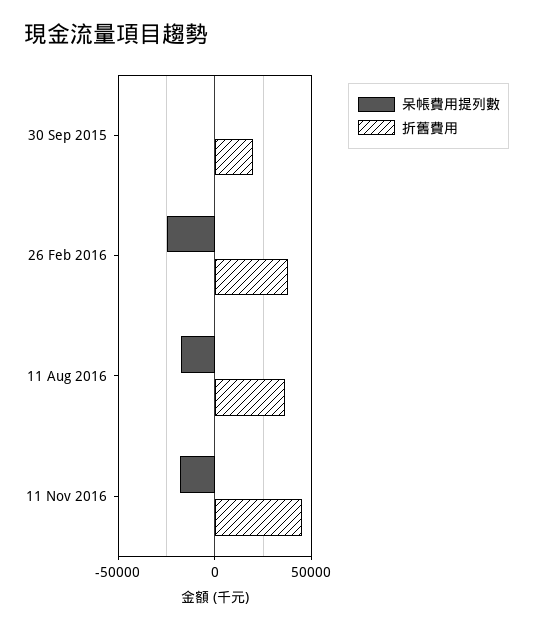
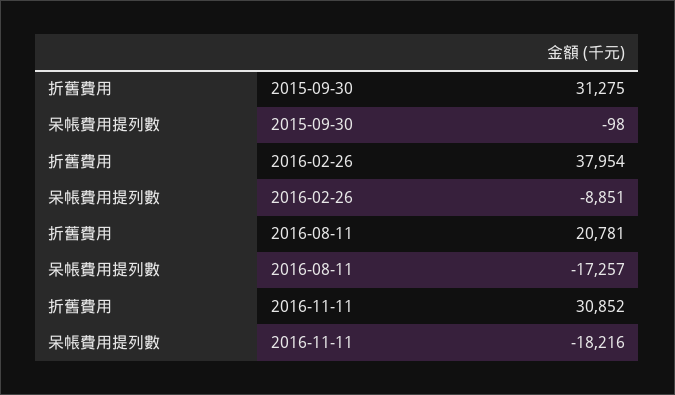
折舊費用, 30 Sep 2015: 20000 -> 31275
呆帳費用提列數, 26 Feb 2016: -25000 -> -8851
折舊費用, 11 Aug 2016: 35000 -> 20781
折舊費用, 11 Nov 2016: 45000 -> 30852

